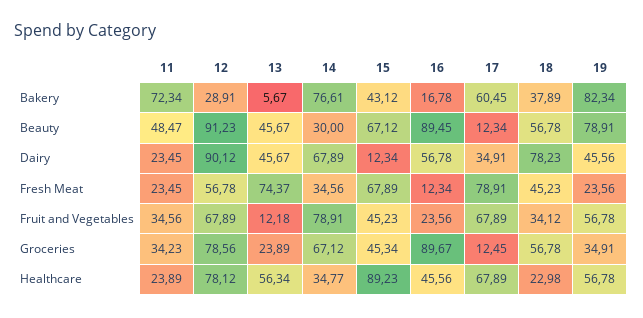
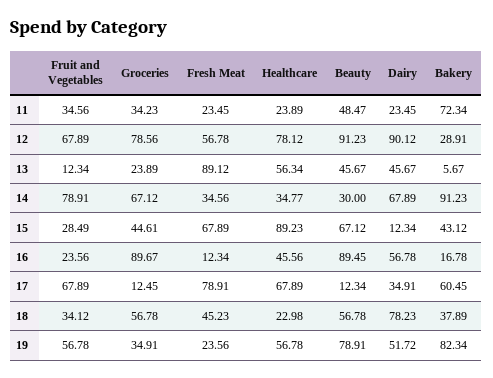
14, Bakery: 76.61 -> 91.23
19, Dairy: 45.56 -> 51.72
13, Fresh Meat: 74.37 -> 89.12
13, Fruit and Vegetables: 12.18 -> 12.34
15, Fruit and Vegetables: 45.23 -> 28.49
15, Groceries: 45.34 -> 44.61

